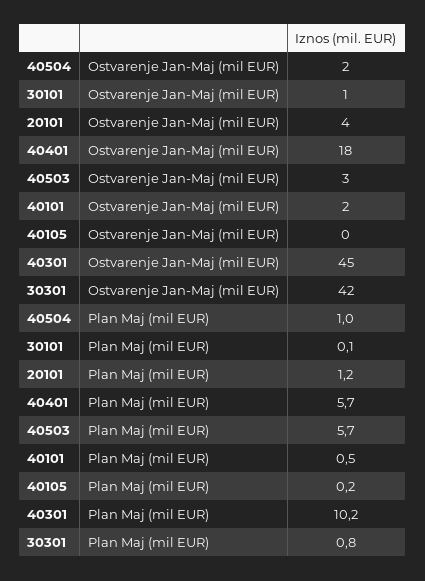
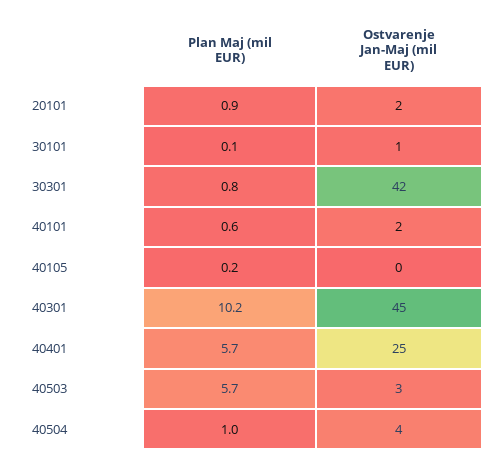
40504, Ostvarenje Jan-Maj (mil EUR): 2 -> 4
20101, Ostvarenje Jan-Maj (mil EUR): 4 -> 2
40401, Ostvarenje Jan-Maj (mil EUR): 18 -> 25
20101, Plan Maj (mil EUR): 1.2 -> 0.9
40101, Plan Maj (mil EUR): 0.5 -> 0.6

